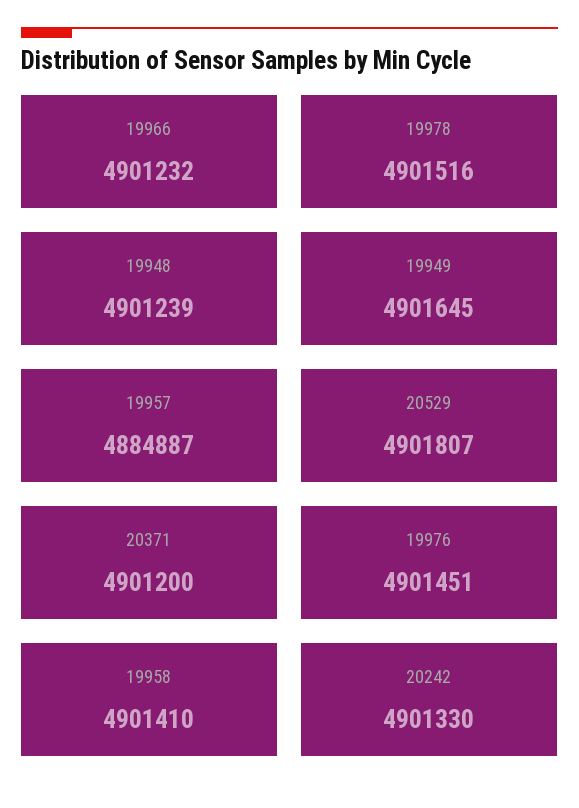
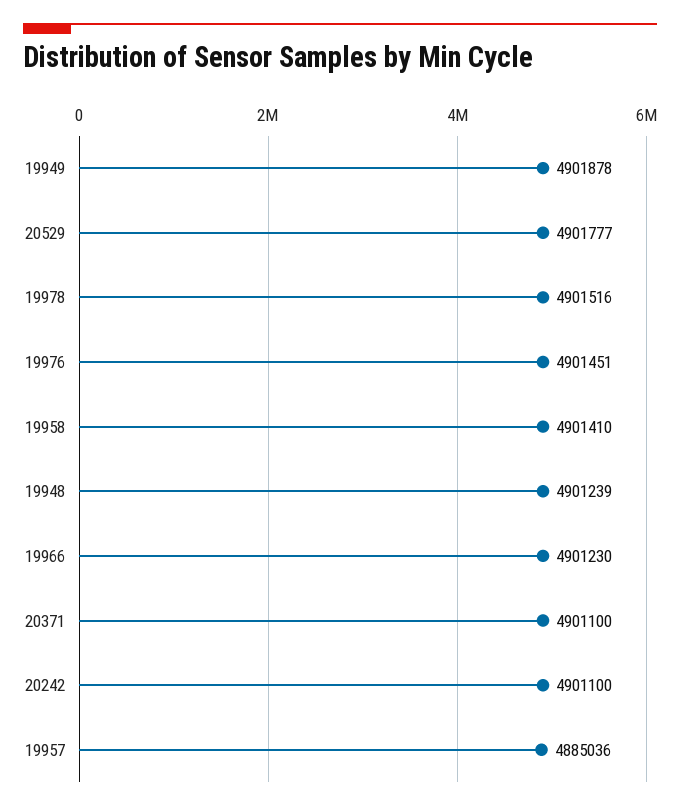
19966: 4901232 -> 4901230
19949: 4901645 -> 4901878
19957: 4884887 -> 4885036
20529: 4901807 -> 4901777
20371: 4901200 -> 4901100
20242: 4901330 -> 4901100

